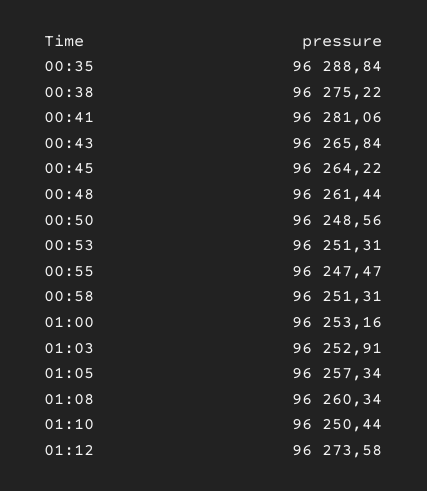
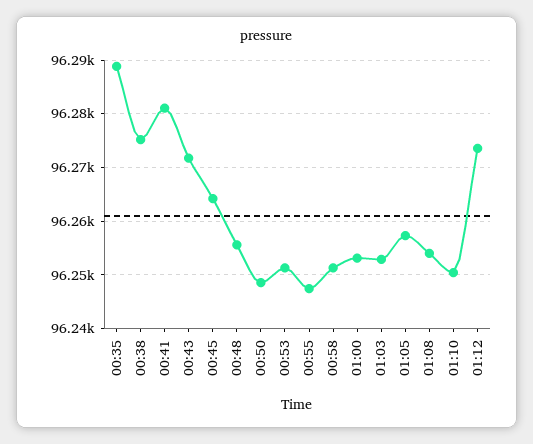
00:43: 96265.84 -> 96272
00:48: 96261.44 -> 96256
01:08: 96260.34 -> 96254

